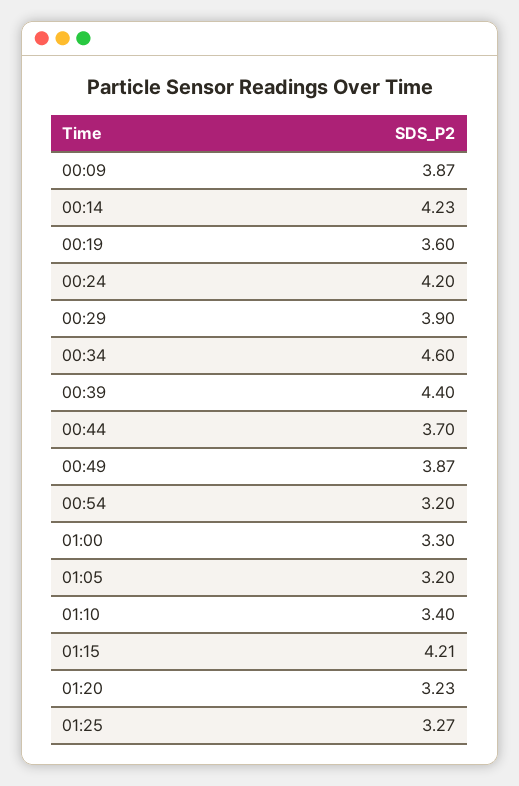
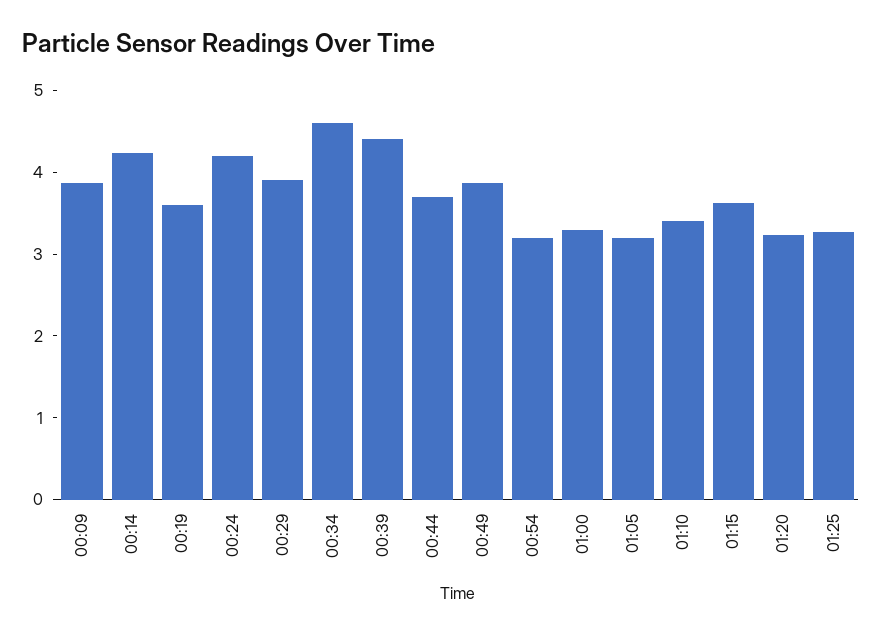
01:15: 4.21 -> 3.6

